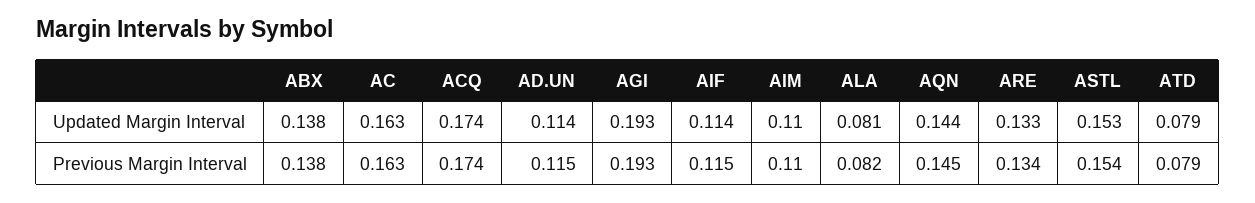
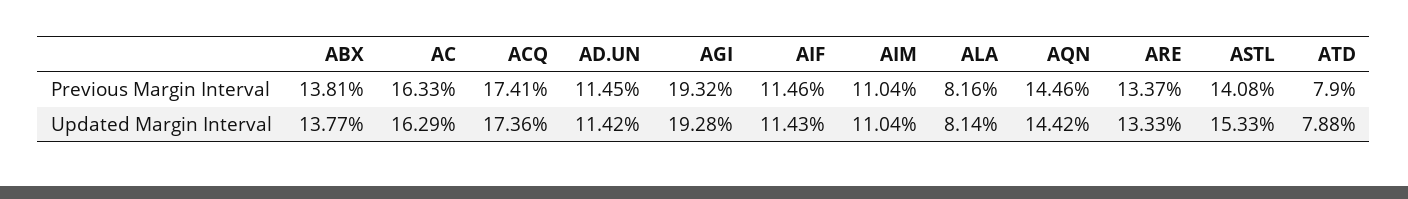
ASTL, Previous Margin Interval: 0.154 -> 0.1408

